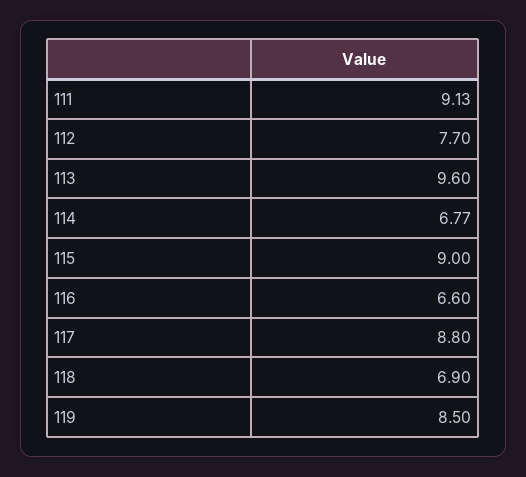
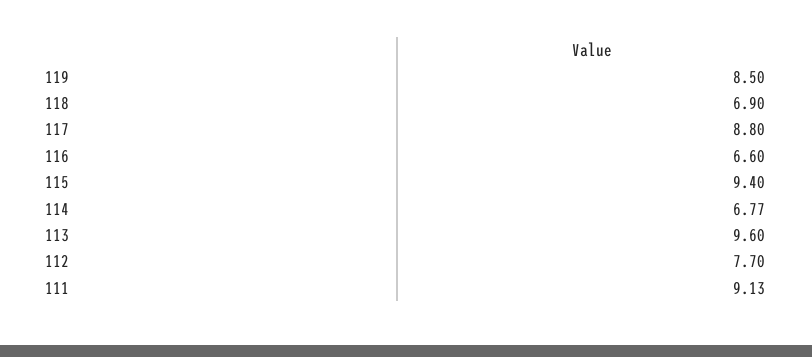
115: 9 -> 9.4

